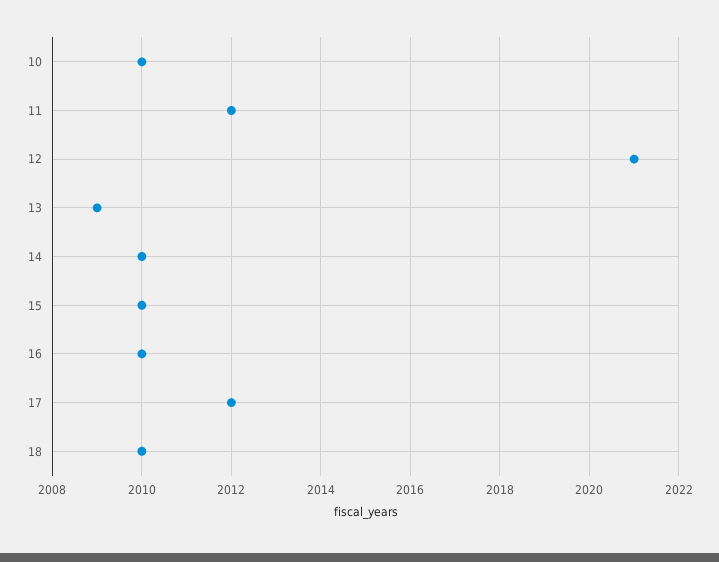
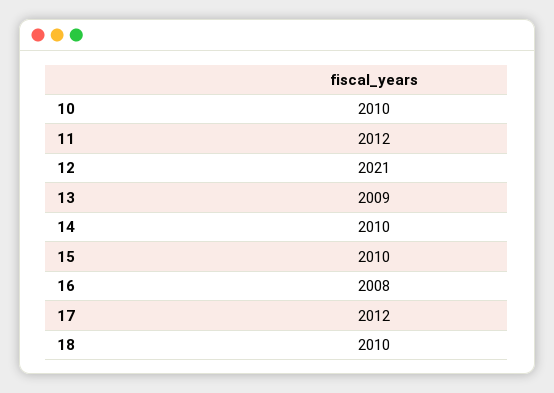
16: 2010 -> 2008

